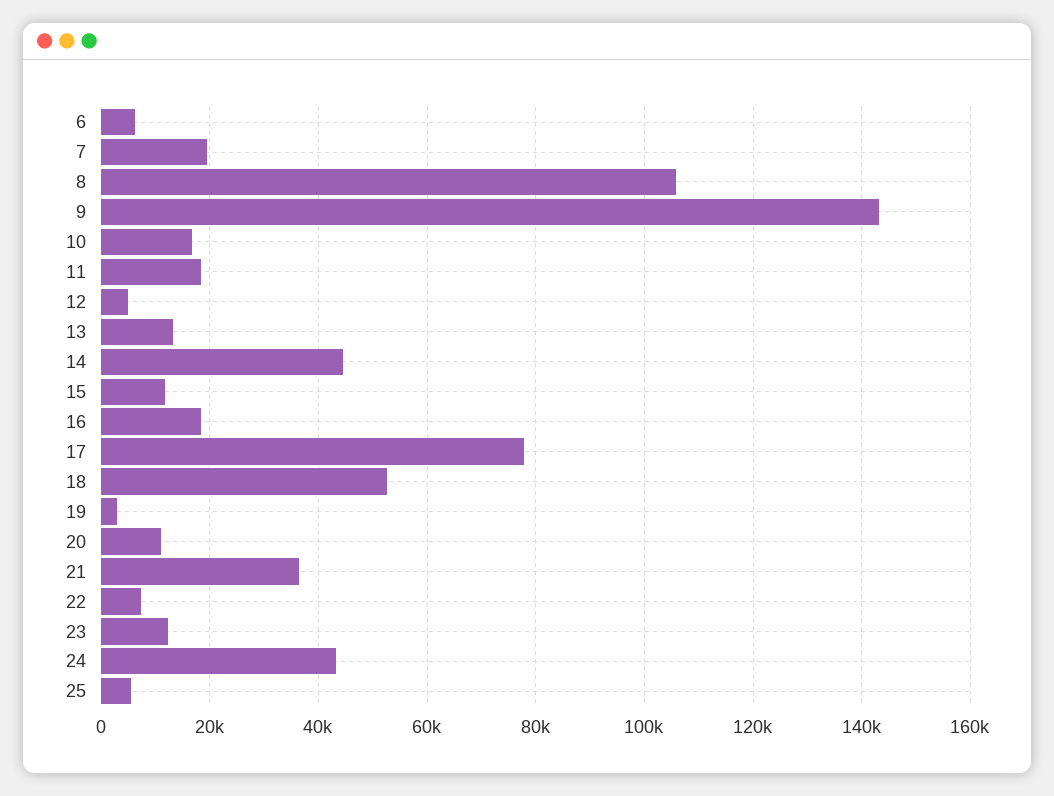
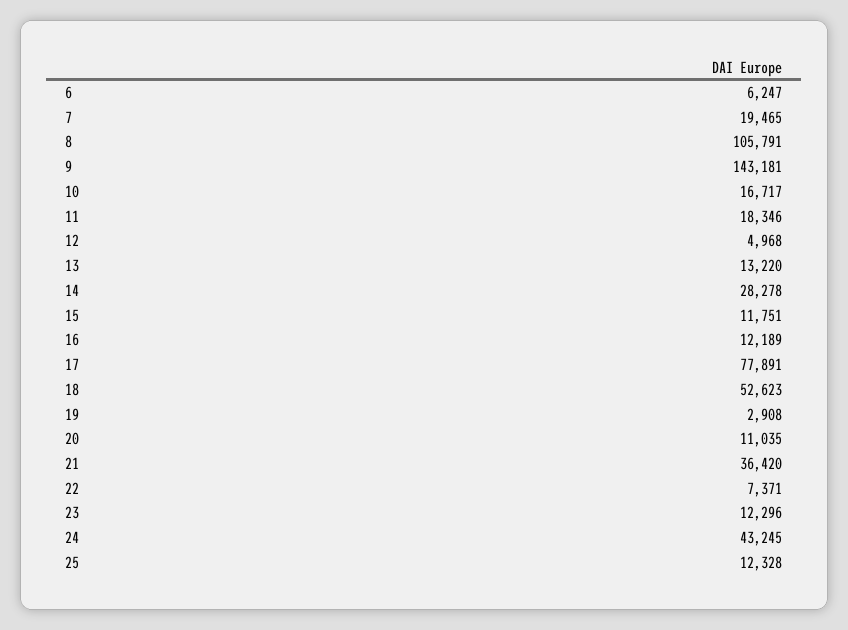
14: 44000 -> 28278
16: 18000 -> 12189
25: 6000 -> 12328

